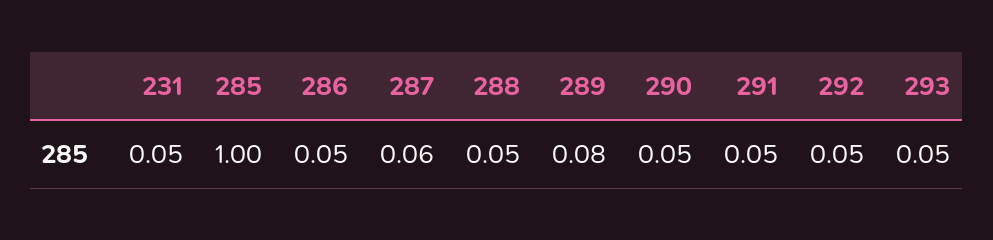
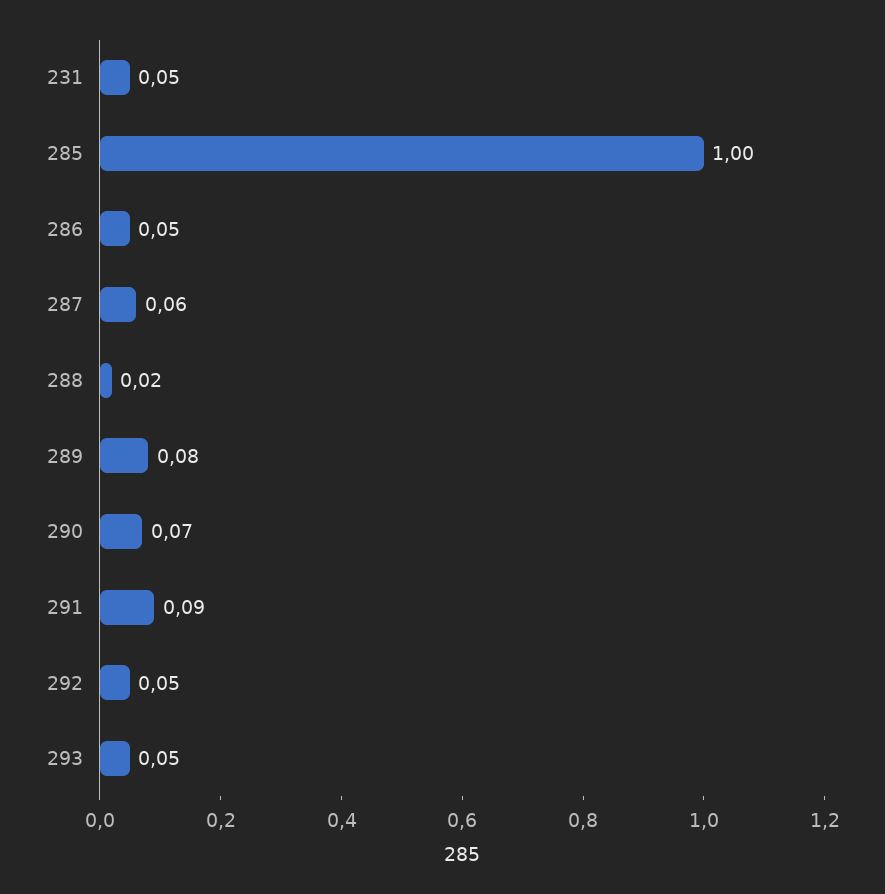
288: 0.05 -> 0.02
290: 0.05 -> 0.07
291: 0.05 -> 0.09

